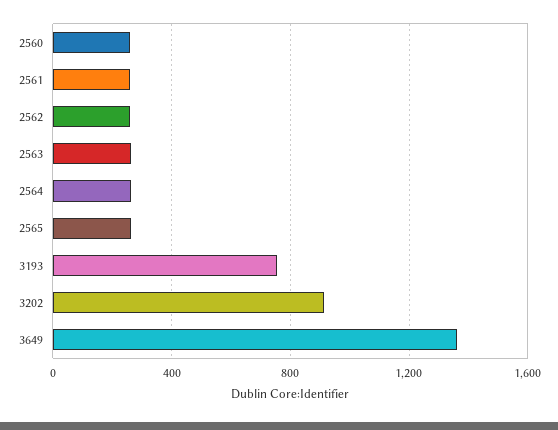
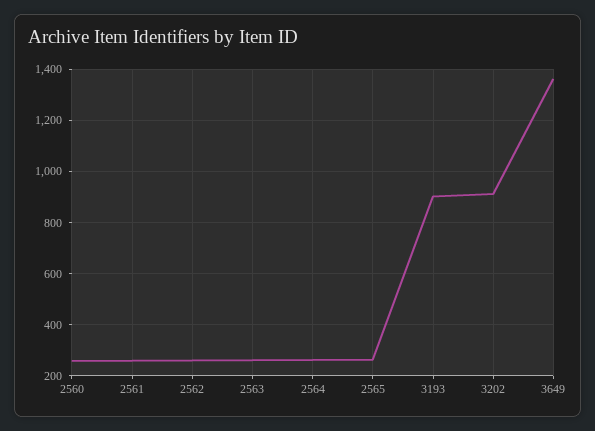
3193: 750 -> 900

